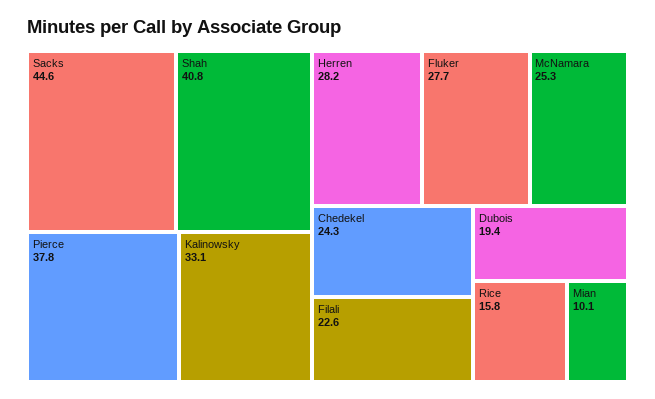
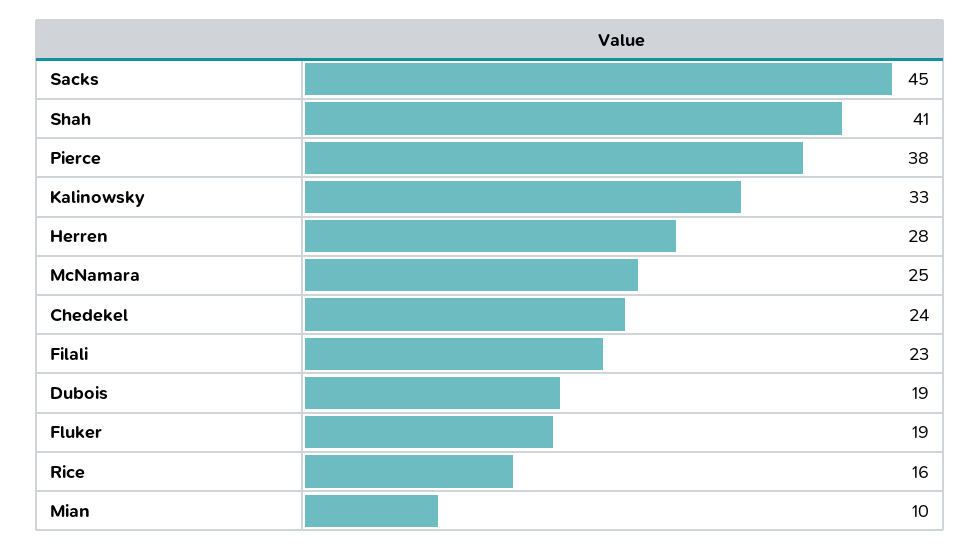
Fluker: 27.7 -> 19

